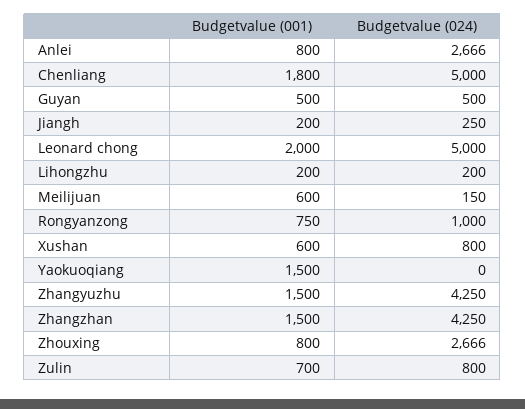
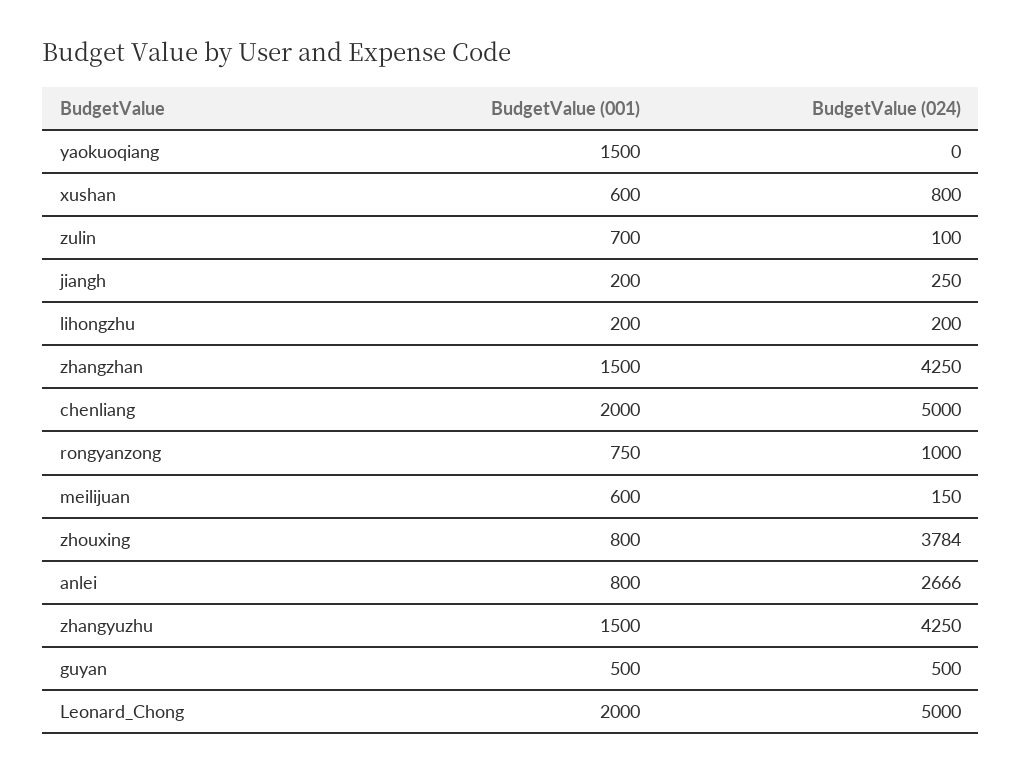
Budgetvalue (001), Chenliang: 1800 -> 2000
Budgetvalue (024), Zhouxing: 2666 -> 3784
Budgetvalue (024), Zulin: 800 -> 100

